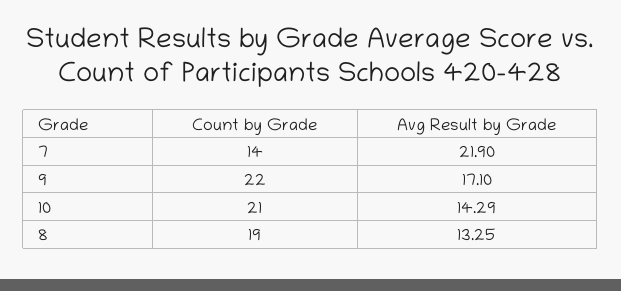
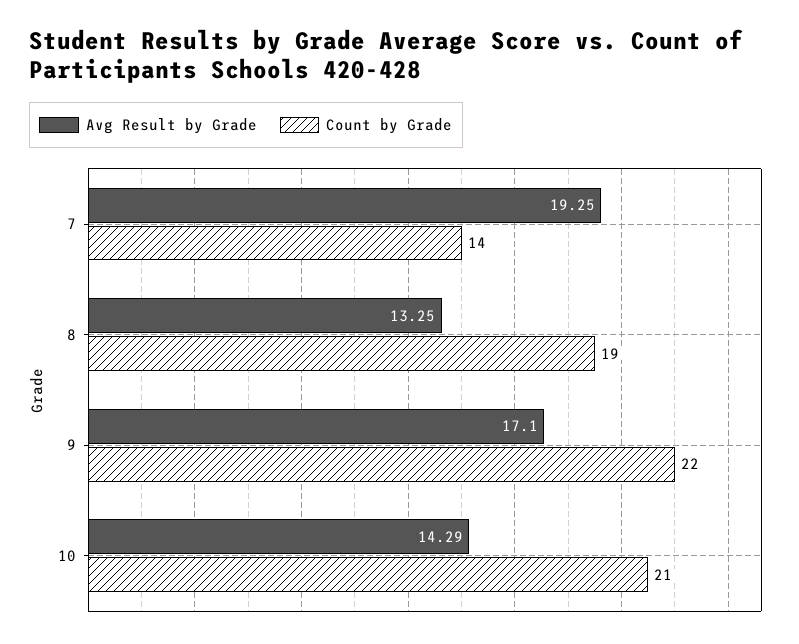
Avg Result by Grade, 7: 21.9 -> 19.25

